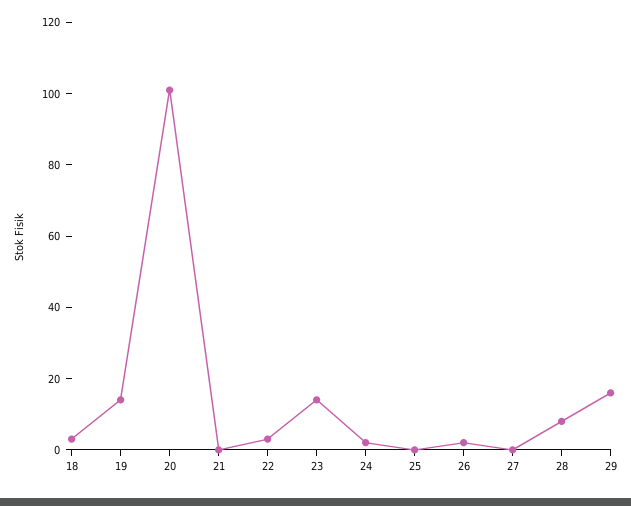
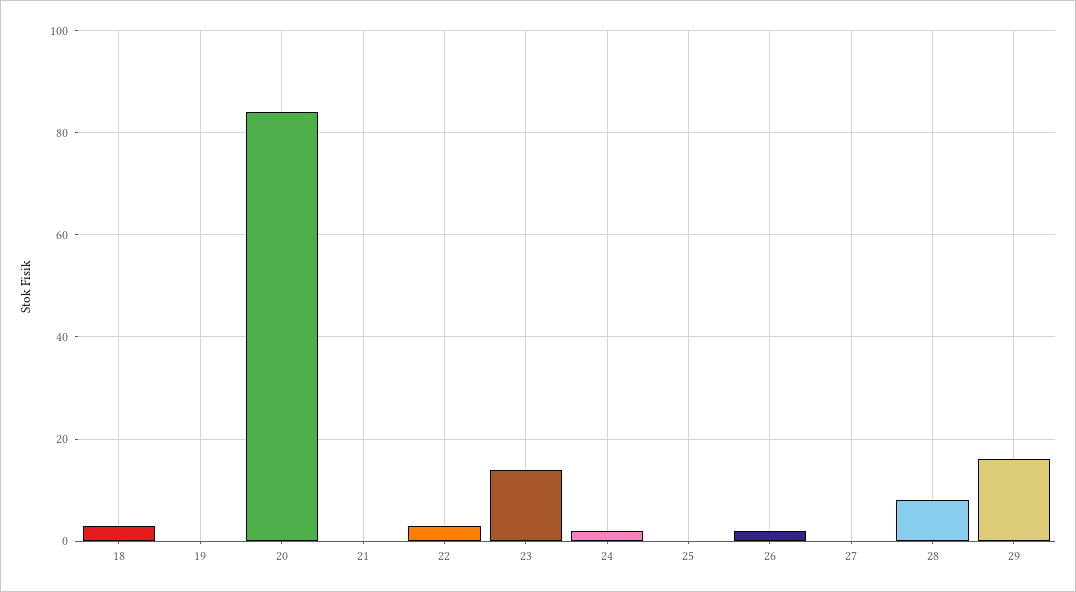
19: 15 -> 0
20: 100 -> 85

